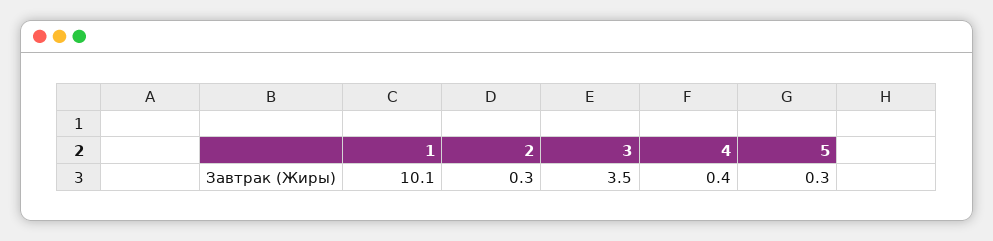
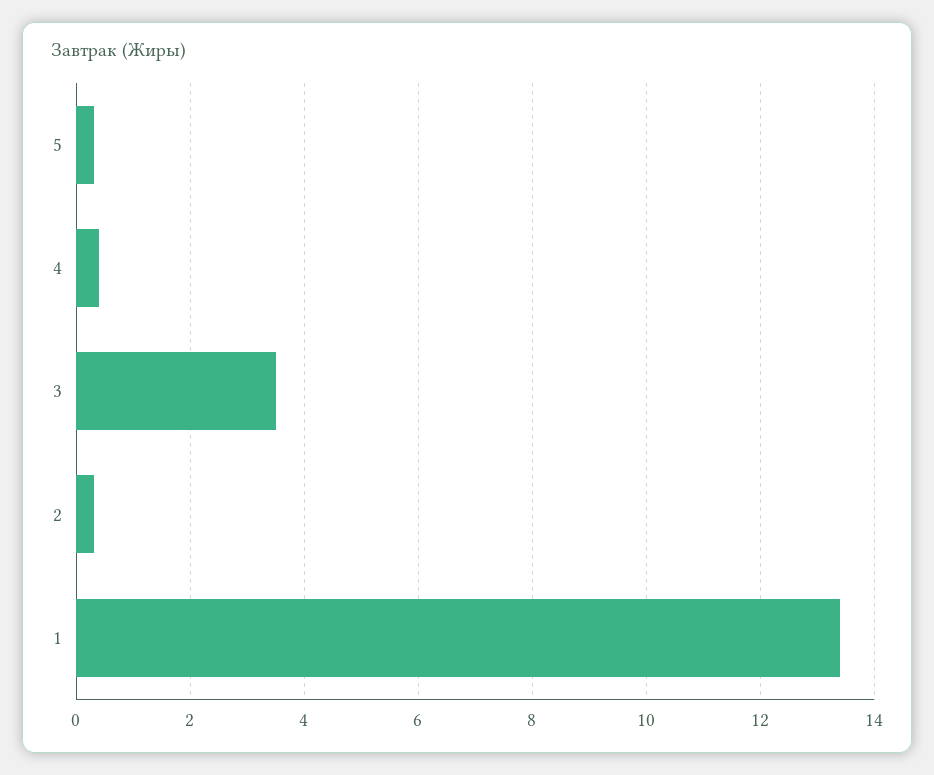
1: 10.1 -> 13.5

